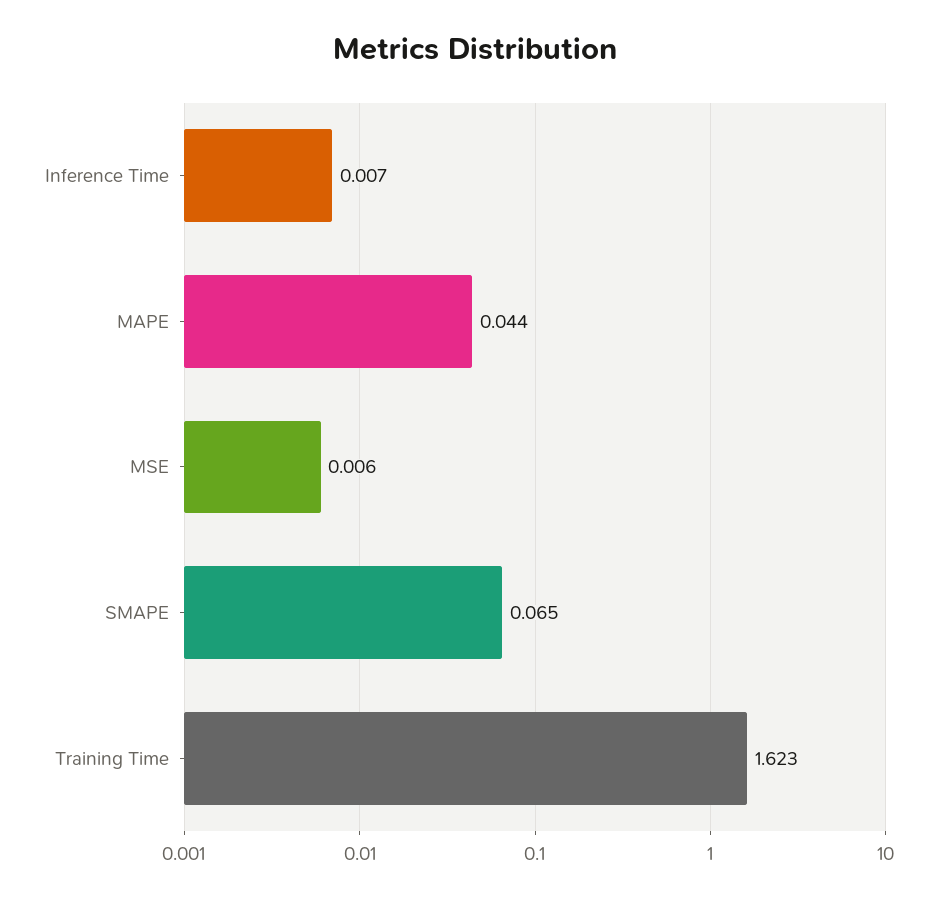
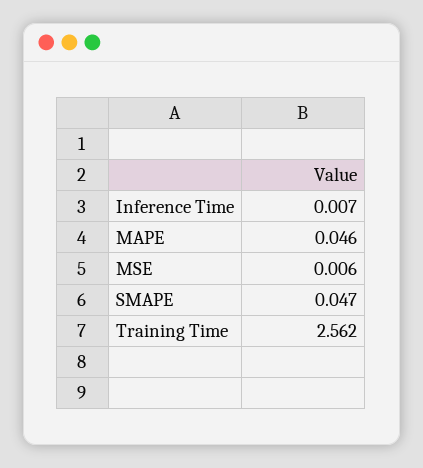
MAPE: 0.044 -> 0.046
SMAPE: 0.065 -> 0.047
Training Time: 1.623 -> 2.562

